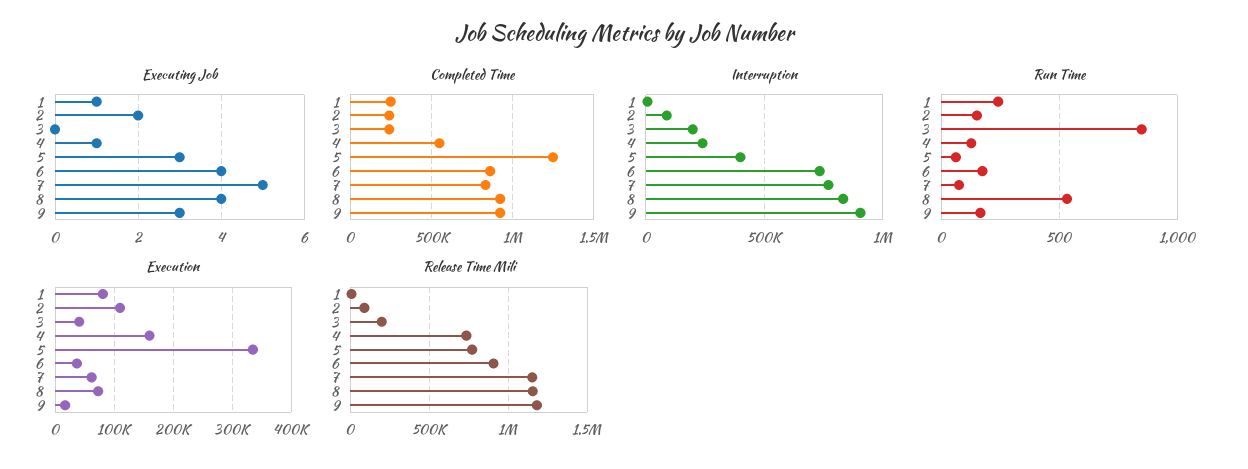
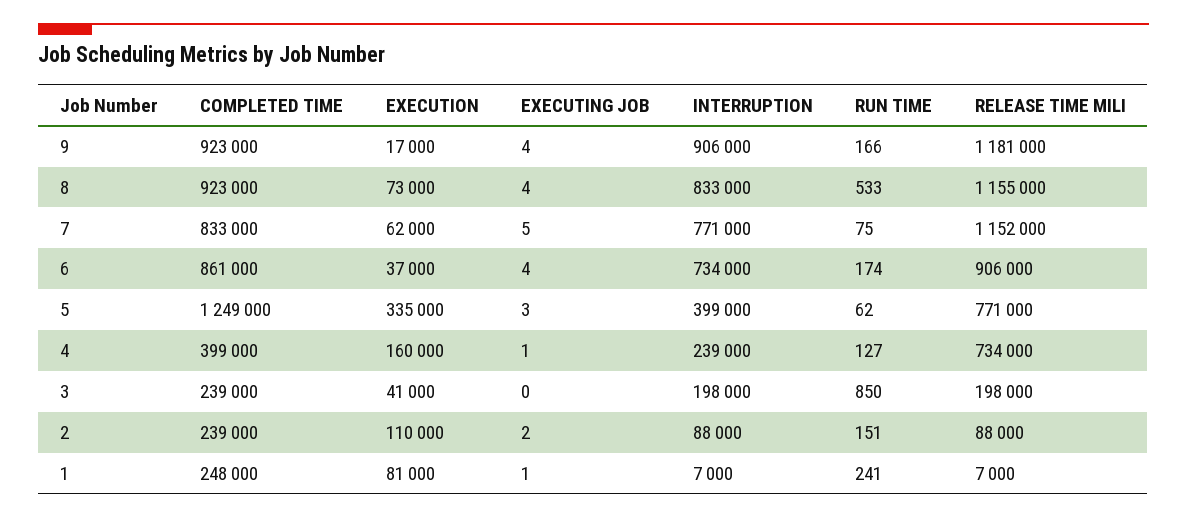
Executing Job, 9: 3 -> 4
Completed Time, 4: 550000 -> 399000

